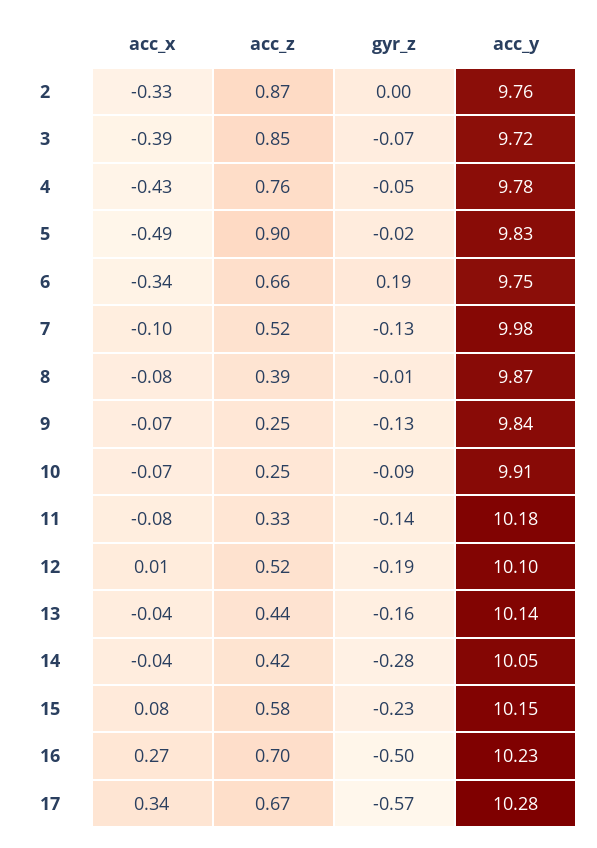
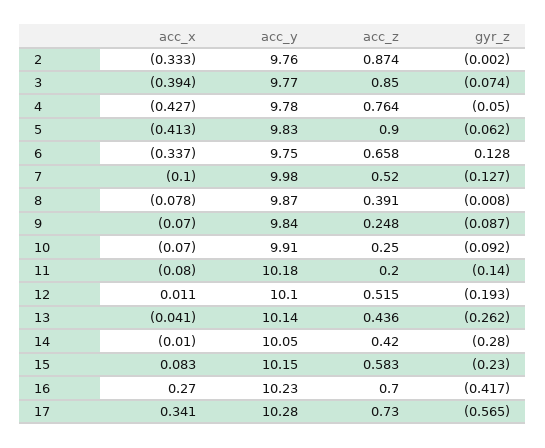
acc_y, 3: 9.72 -> 9.77
acc_x, 5: -0.49 -> -0.413
gyr_z, 5: -0.02 -> -0.062
gyr_z, 6: 0.19 -> 0.128
gyr_z, 9: -0.13 -> -0.087
acc_z, 11: 0.33 -> 0.2
gyr_z, 13: -0.16 -> -0.262
acc_x, 14: -0.04 -> -0.01
gyr_z, 16: -0.5 -> -0.417
acc_z, 17: 0.67 -> 0.73

